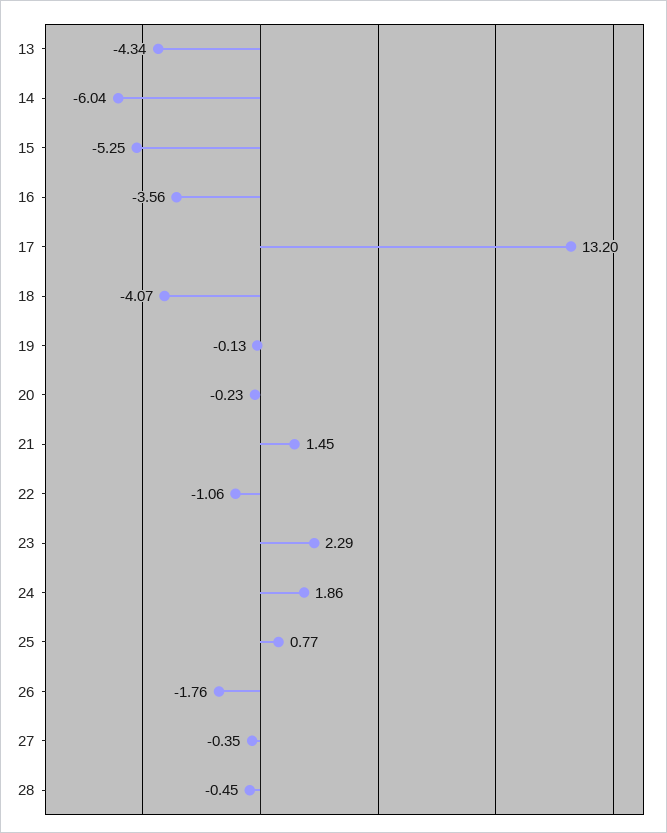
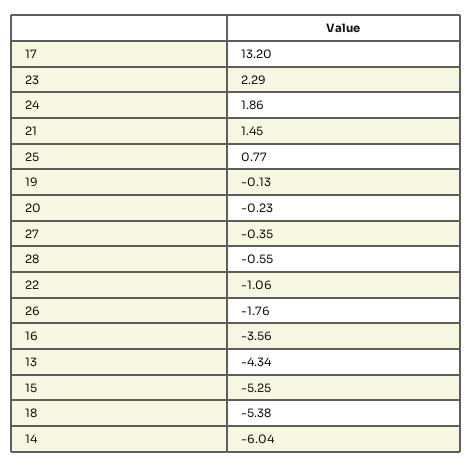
18: -4.07 -> -5.38
28: -0.45 -> -0.55

